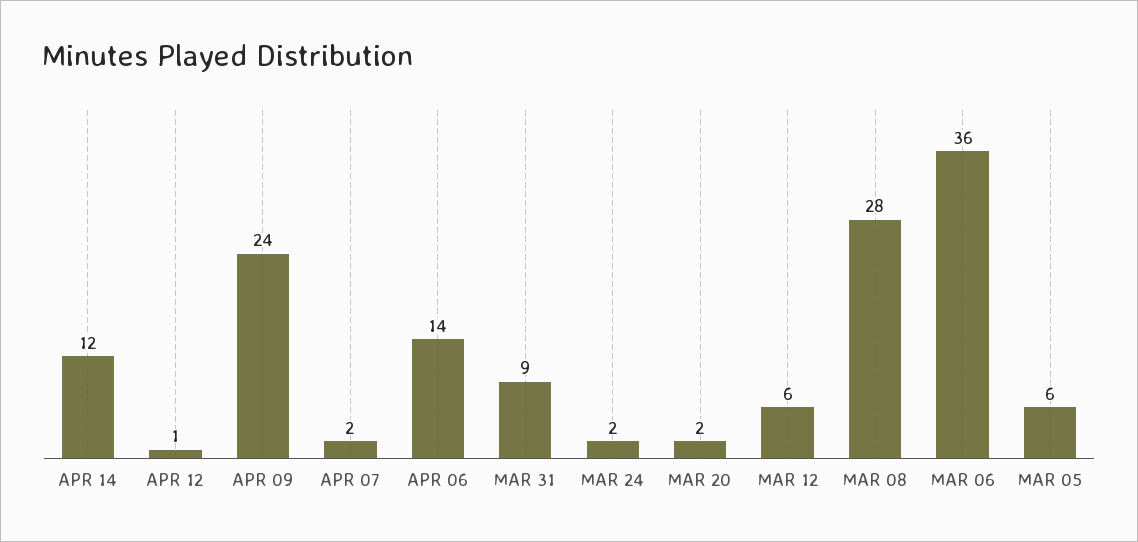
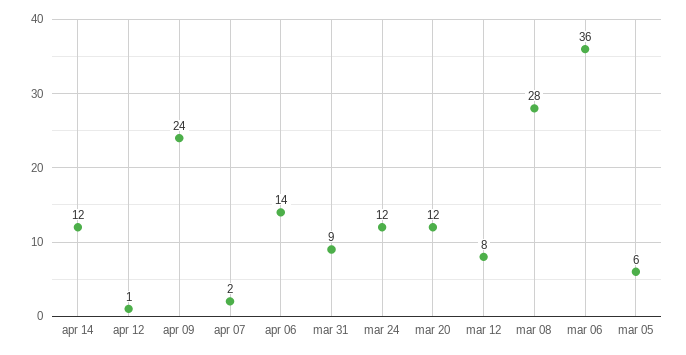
MAR 24: 2 -> 12
MAR 20: 2 -> 12
MAR 12: 6 -> 8

